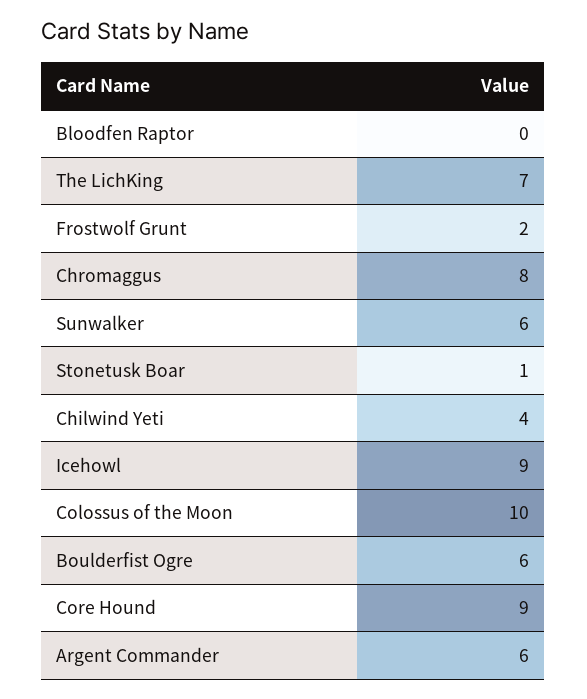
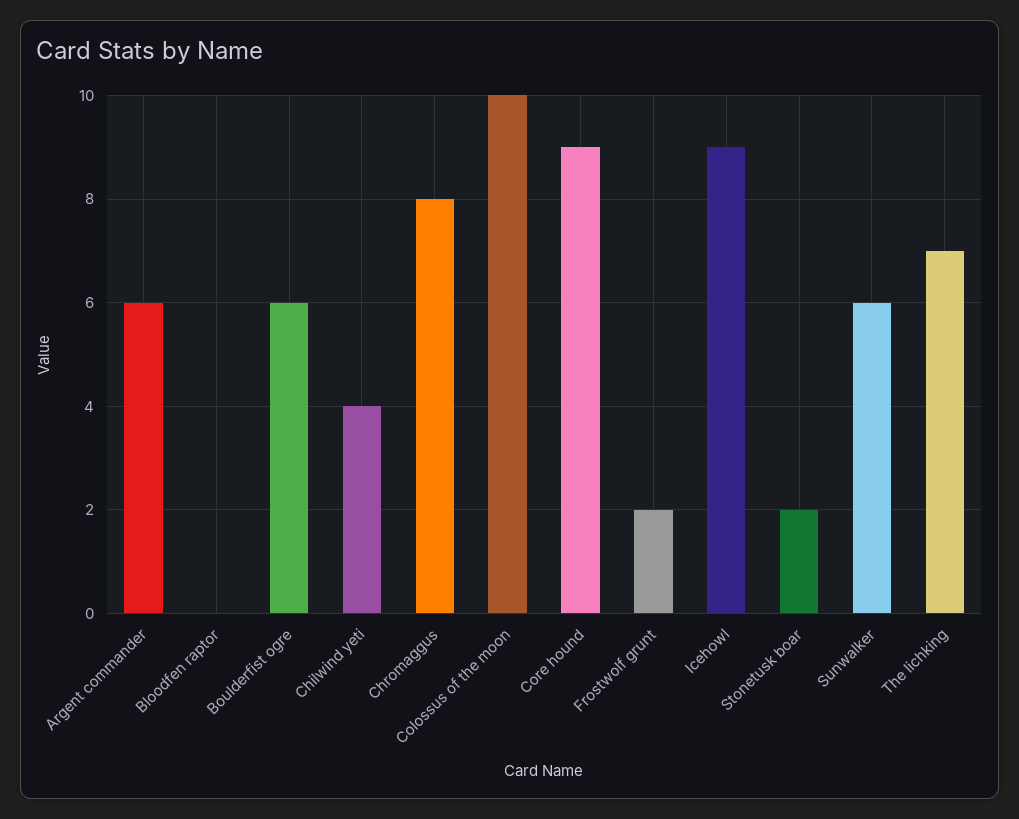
Stonetusk Boar: 1 -> 2

